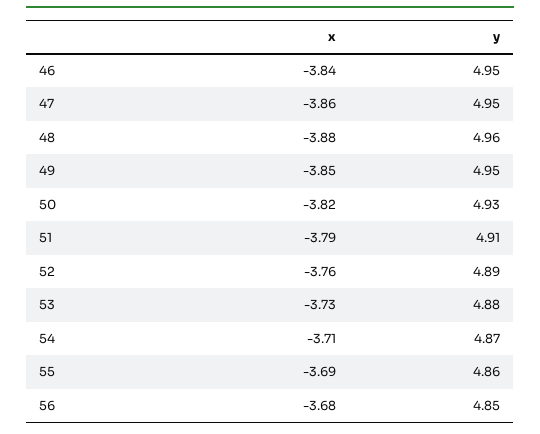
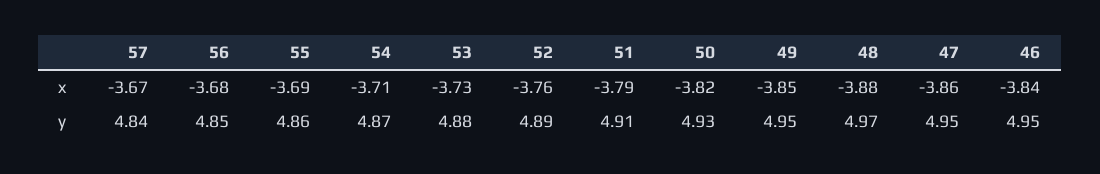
y, 48: 4.96 -> 4.97
x, 57: none -> -3.67
y, 57: none -> 4.84

